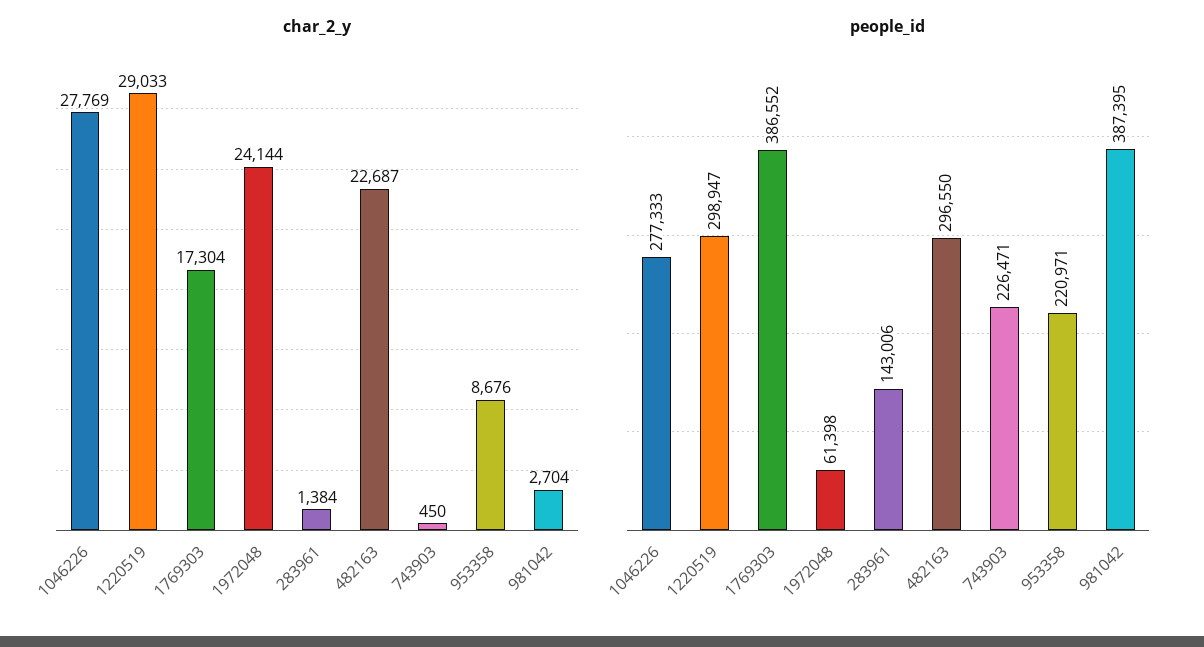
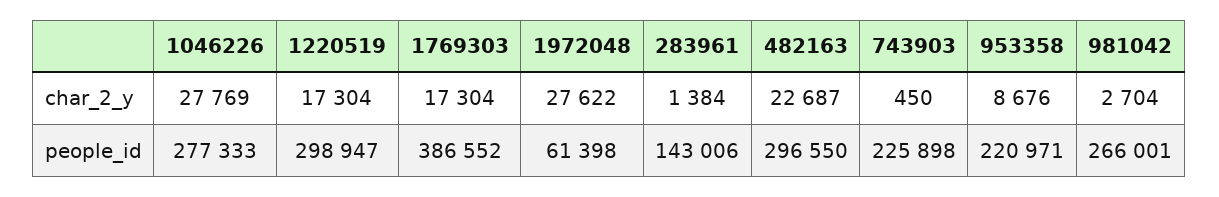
char_2_y, 1220519: 29033 -> 17304
char_2_y, 1972048: 24144 -> 27622
people_id, 743903: 226471 -> 225898
people_id, 981042: 387395 -> 266001

